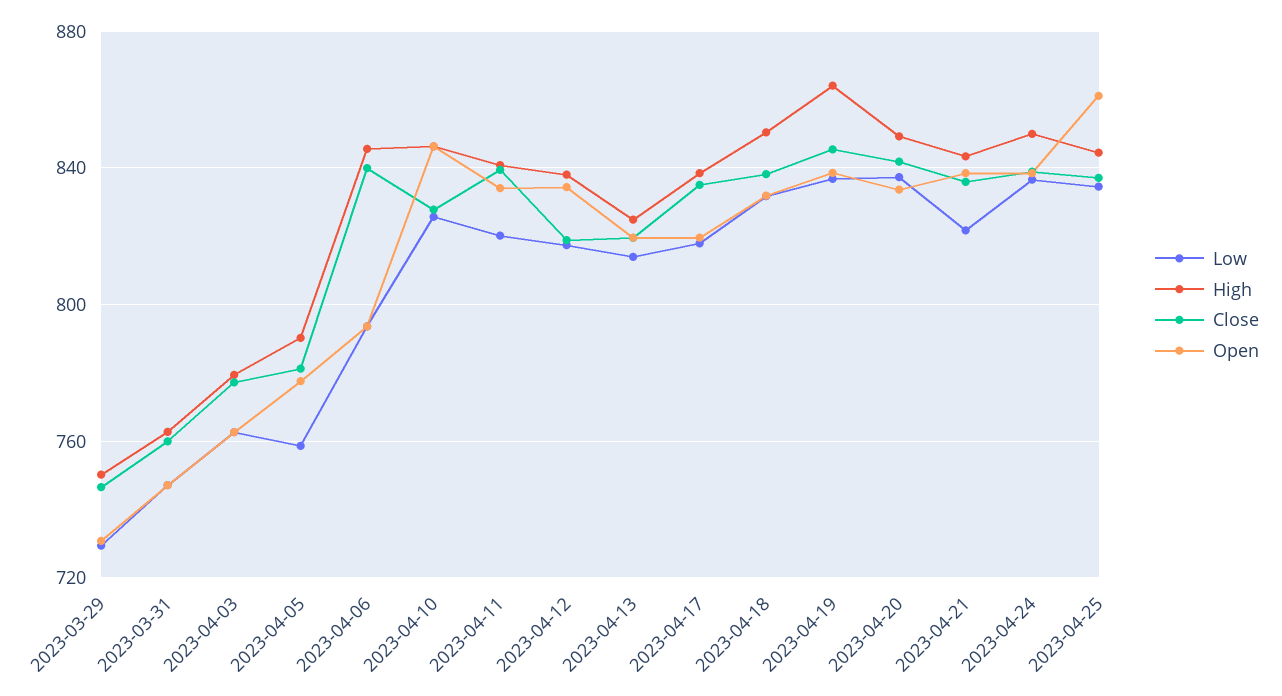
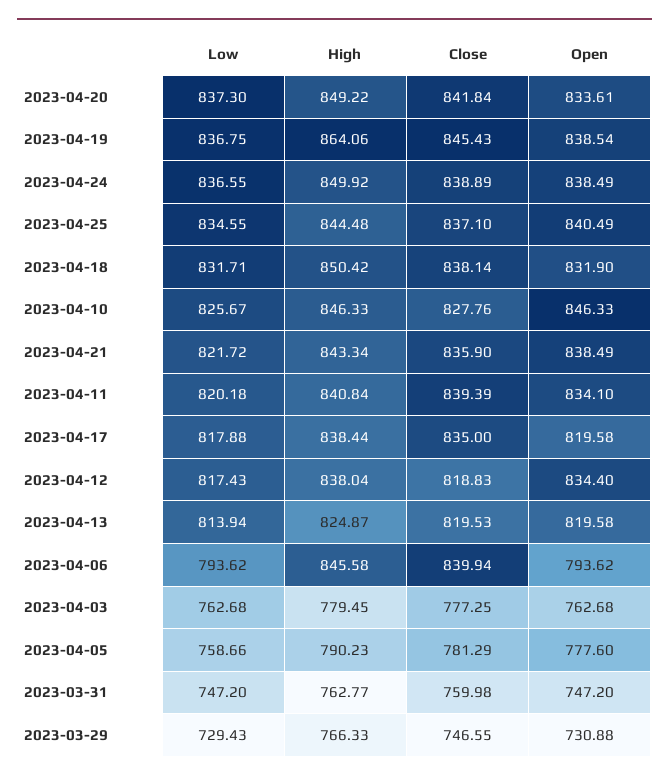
High, 2023-03-29: 750 -> 766.33
Open, 2023-04-25: 860 -> 840.49

